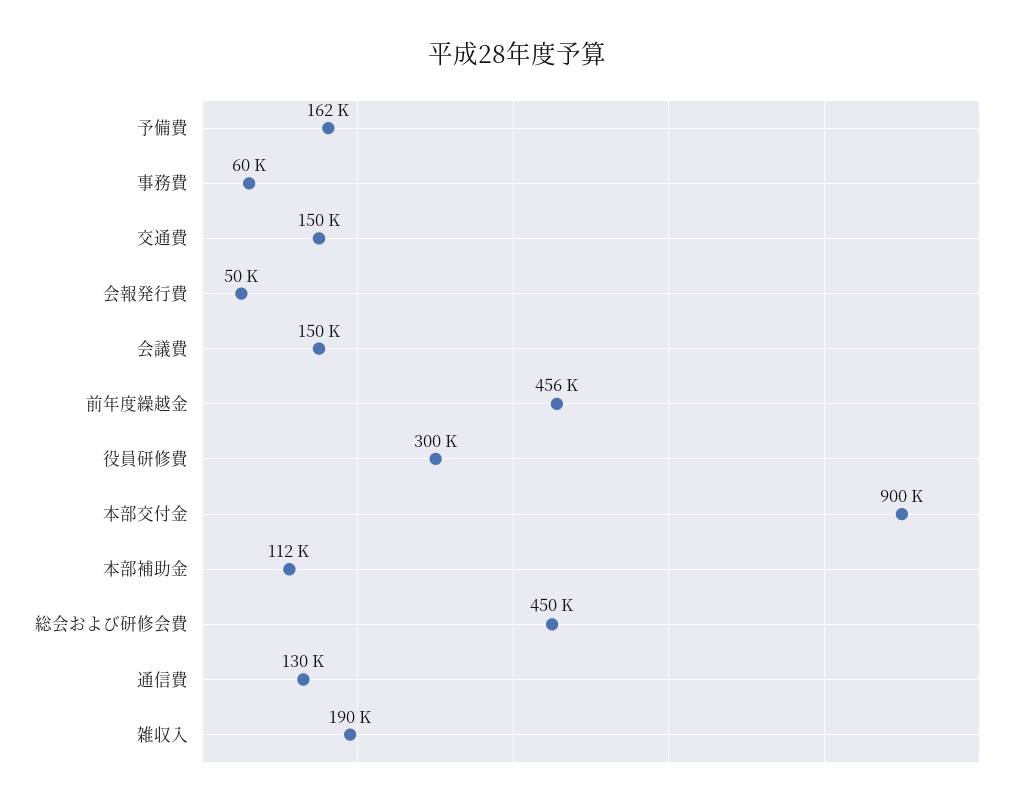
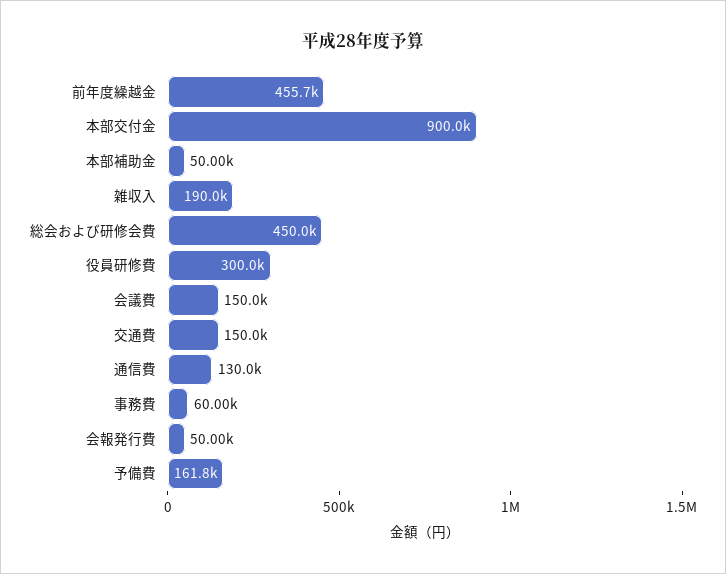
本部補助金: 112000 -> 50000

